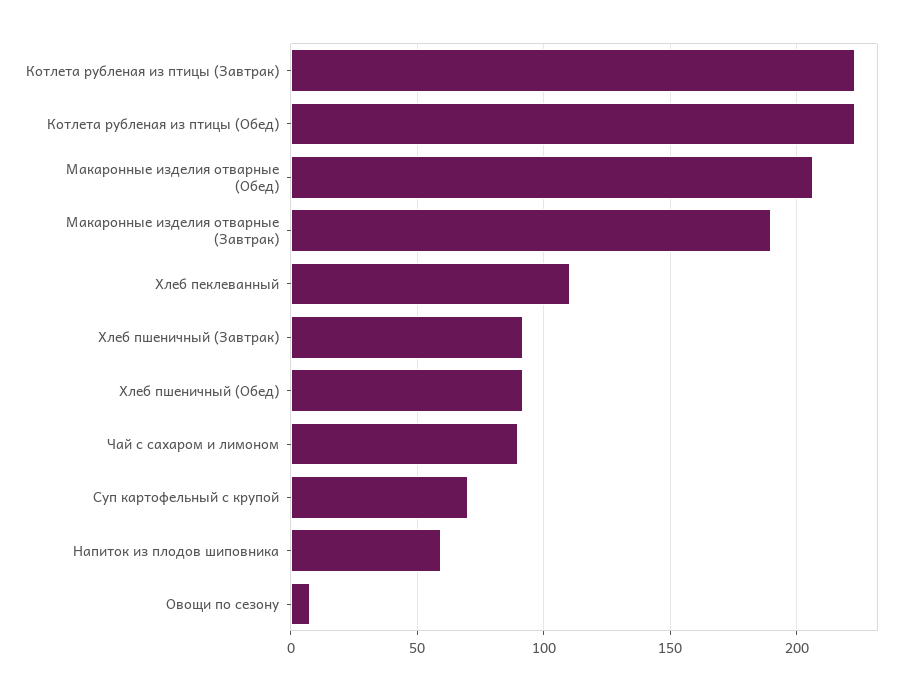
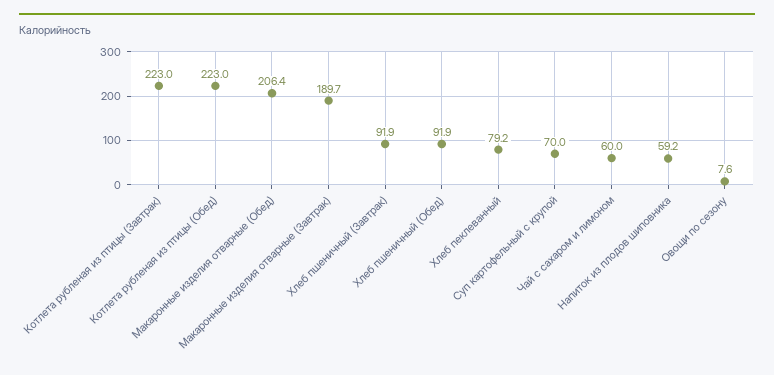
Хлеб пеклеванный: 110 -> 79.2
Чай с сахаром и лимоном: 90 -> 60

